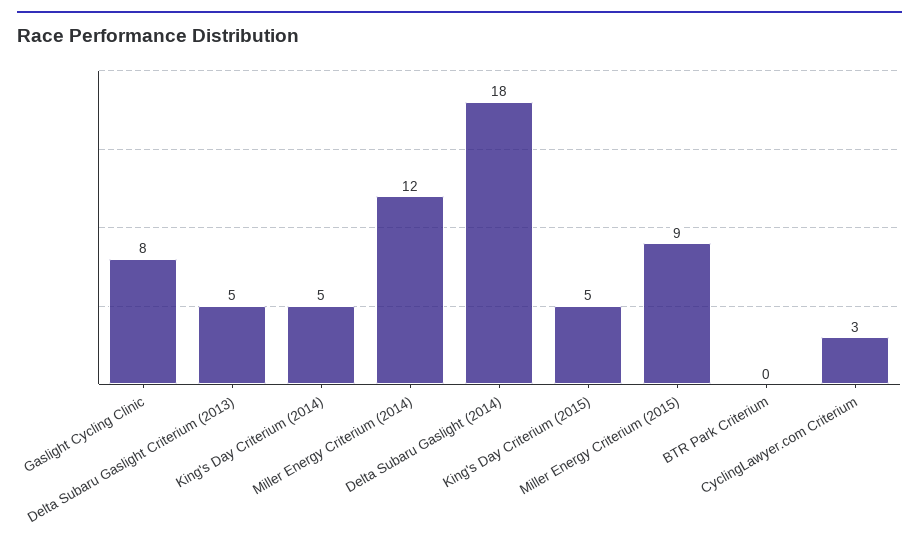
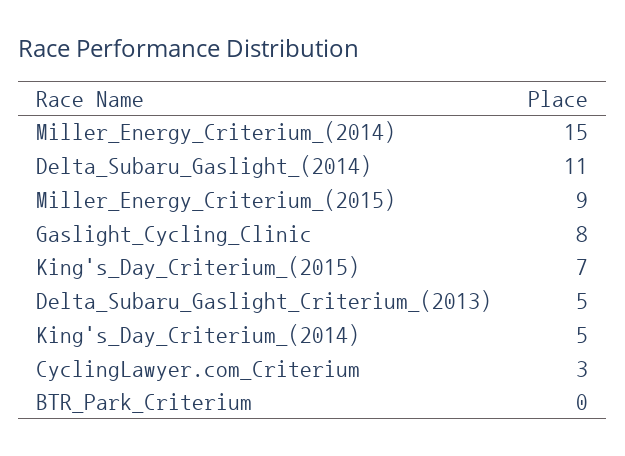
Miller Energy Criterium (2014): 12 -> 15
Delta Subaru Gaslight (2014): 18 -> 11
King's Day Criterium (2015): 5 -> 7

